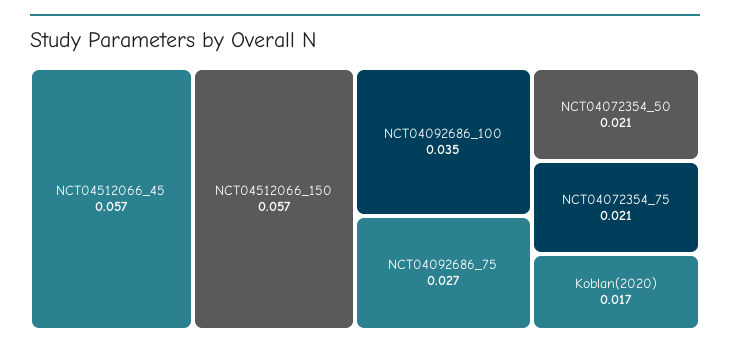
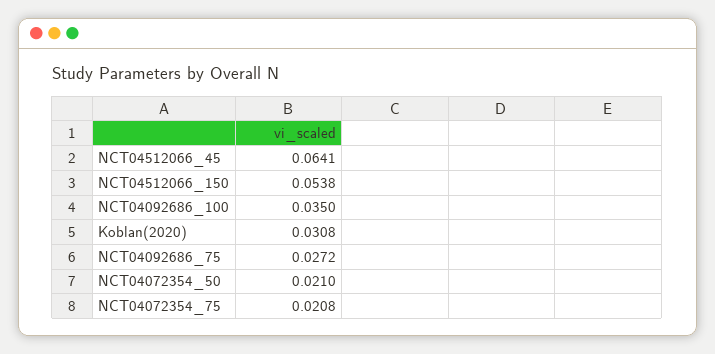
NCT04512066_45: 0.057 -> 0.0641
NCT04512066_150: 0.057 -> 0.0538
Koblan(2020): 0.017 -> 0.0308

